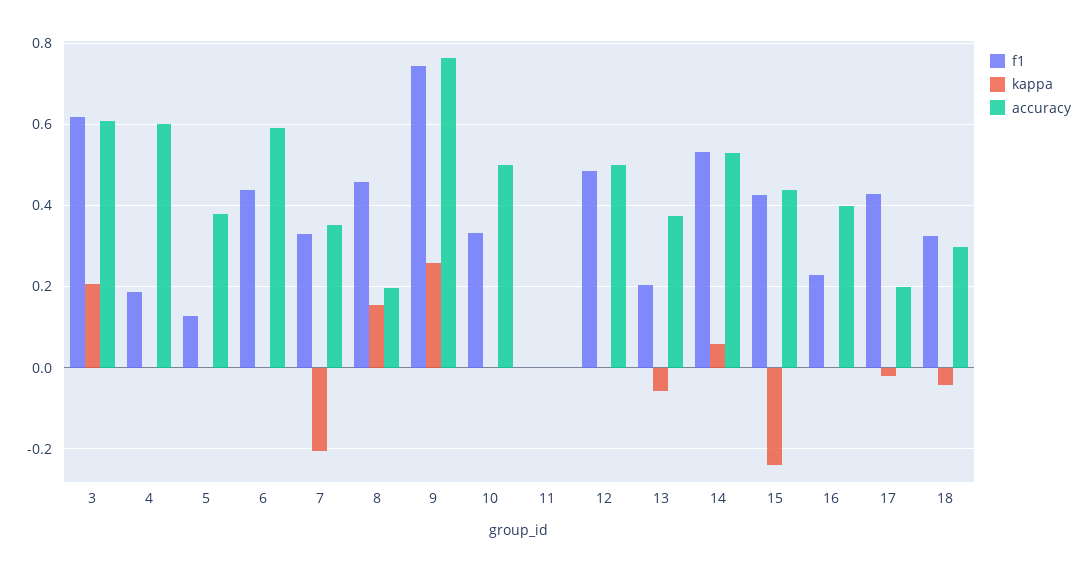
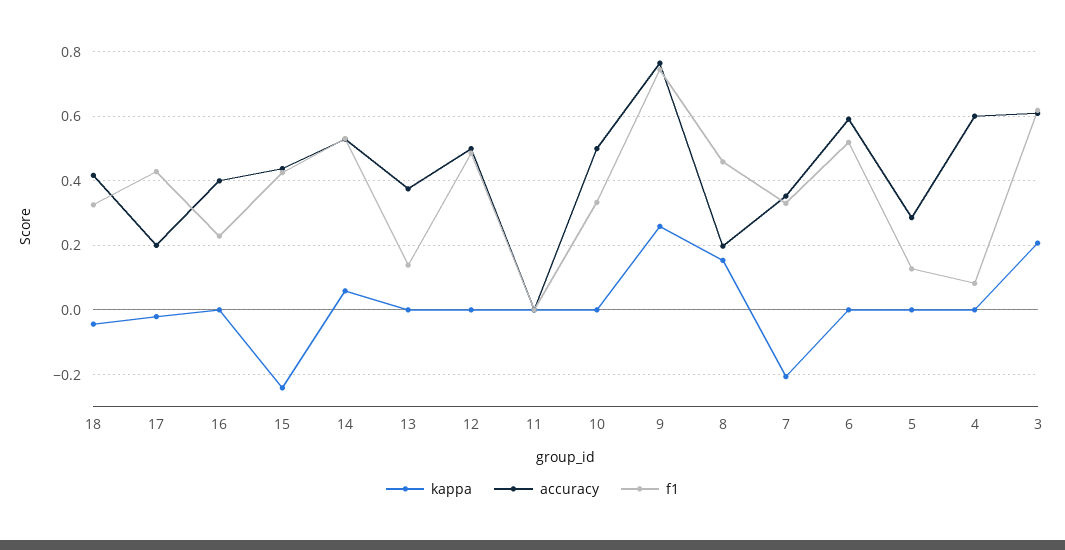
f1, 4: 0.18 -> 0.08
accuracy, 5: 0.38 -> 0.28
f1, 6: 0.44 -> 0.52
f1, 13: 0.2 -> 0.14
kappa, 13: -0.06 -> 0
accuracy, 18: 0.3 -> 0.42

